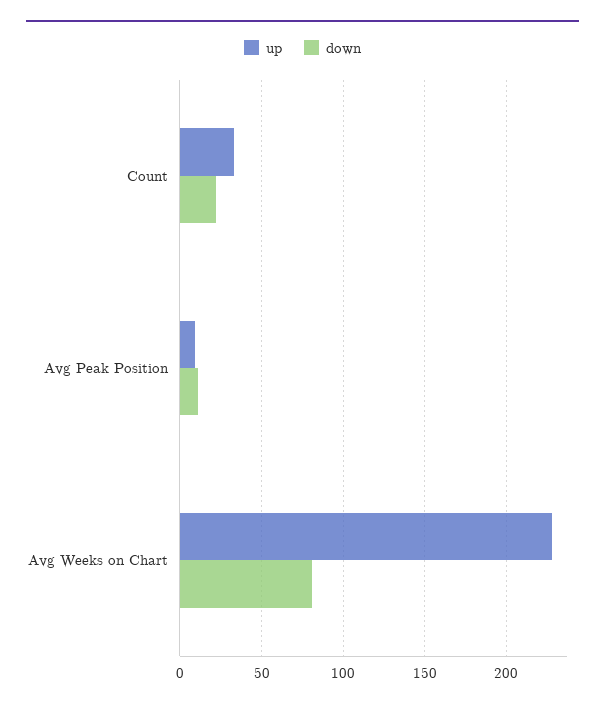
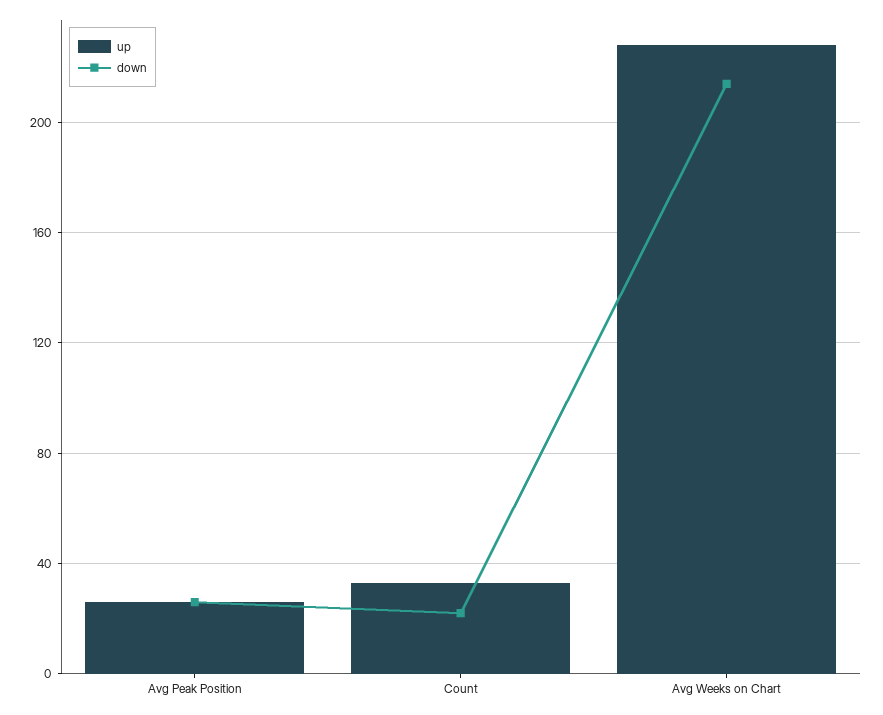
up, Avg Peak Position: 10 -> 25
down, Avg Peak Position: 10 -> 25
down, Avg Weeks on Chart: 80 -> 215

